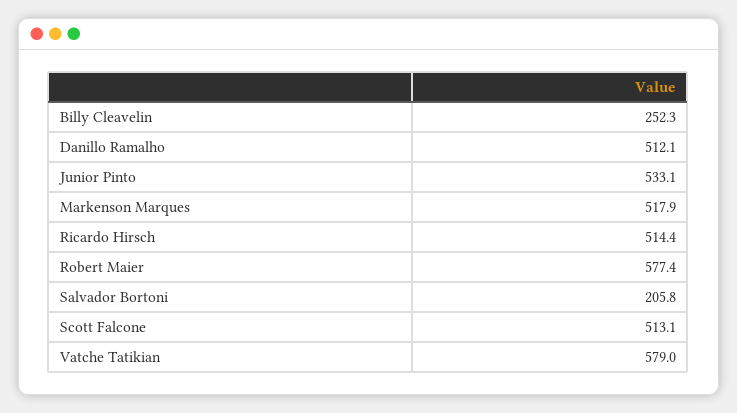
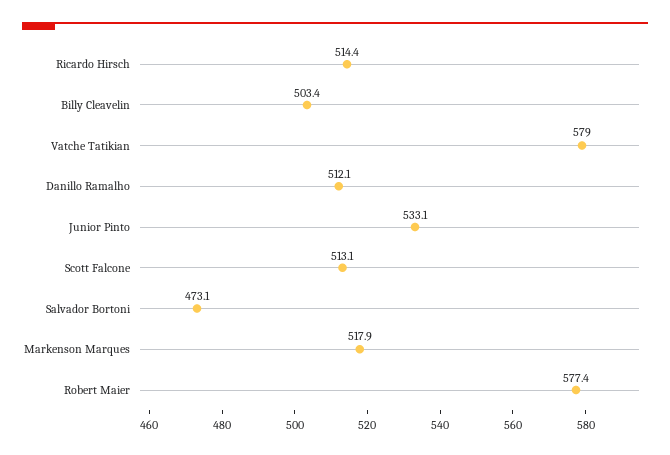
Billy Cleavelin: 252.3 -> 503.4
Salvador Bortoni: 205.8 -> 473.1

